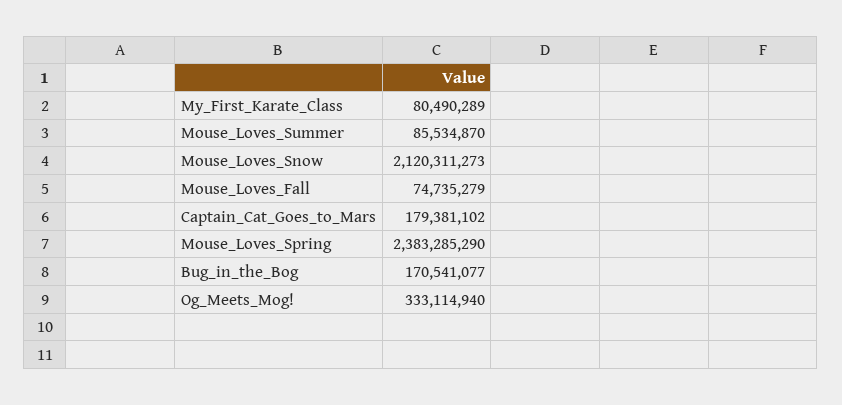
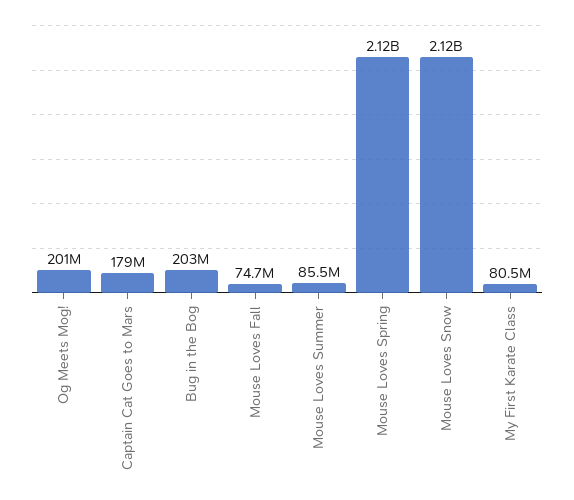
Mouse_Loves_Spring: 2383285290 -> 2120000000
Bug_in_the_Bog: 170541077 -> 203000000
Og_Meets_Mog!: 333114940 -> 201000000

